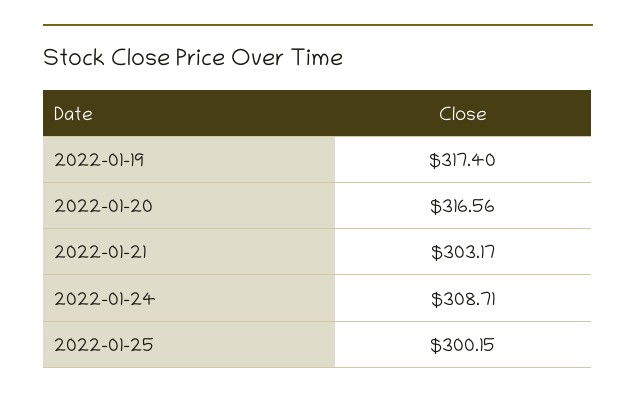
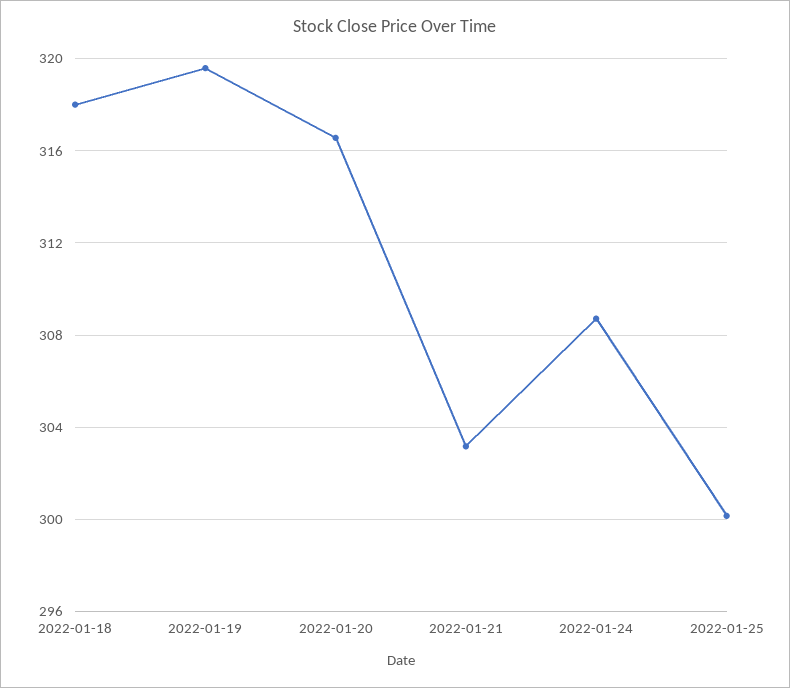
2022-01-19: 317.4 -> 319.5
2022-01-18: none -> 318

